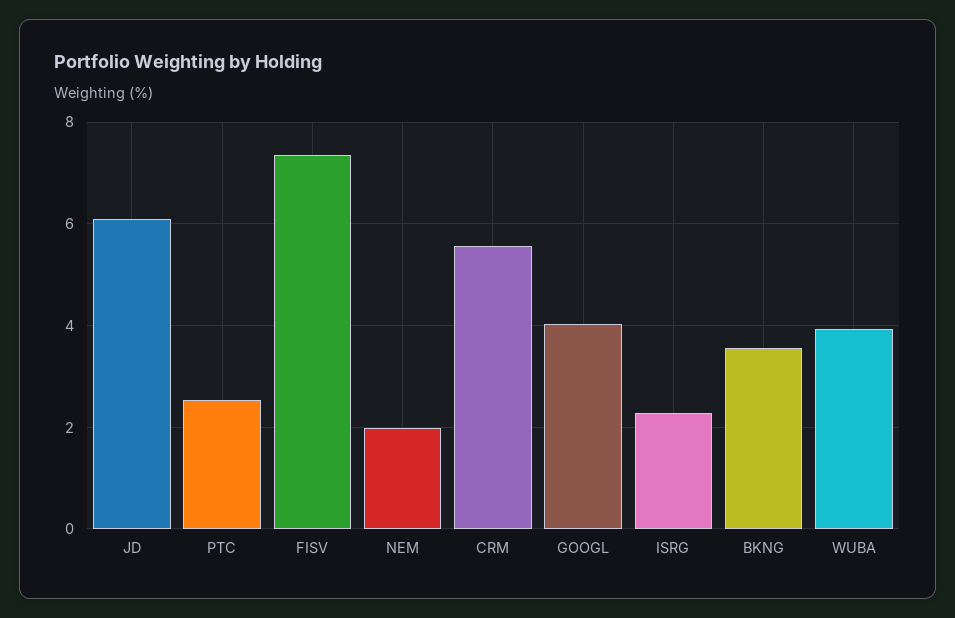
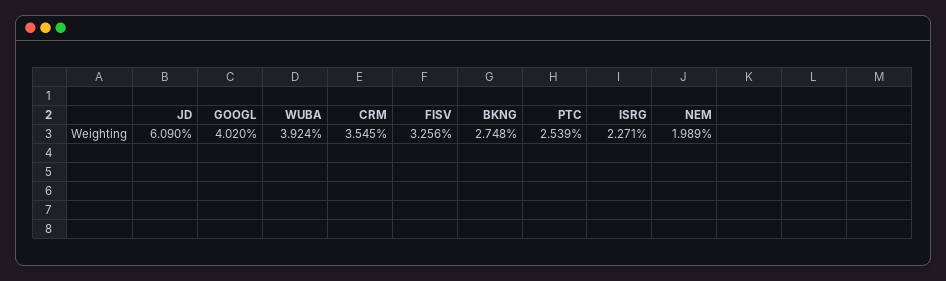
FISV: 7.4 -> 3.256
CRM: 5.6 -> 3.545
BKNG: 3.6 -> 2.748

